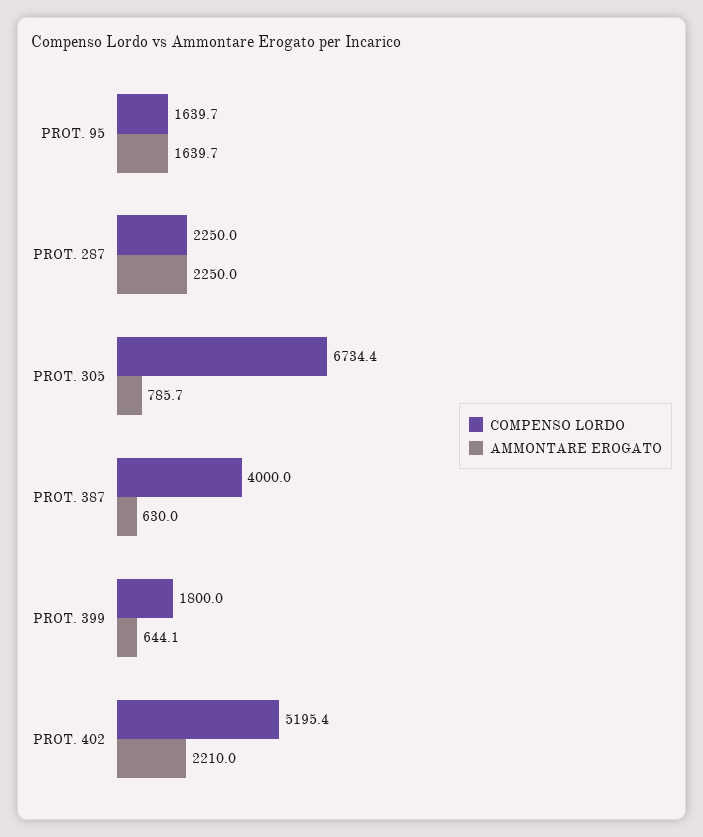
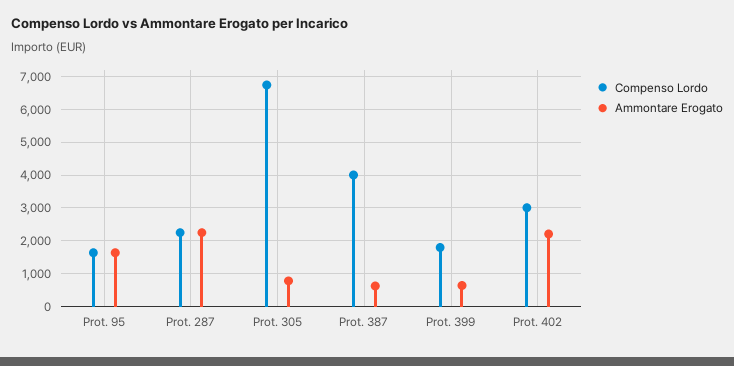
COMPENSO LORDO, PROT. 402: 5195.4 -> 3000

